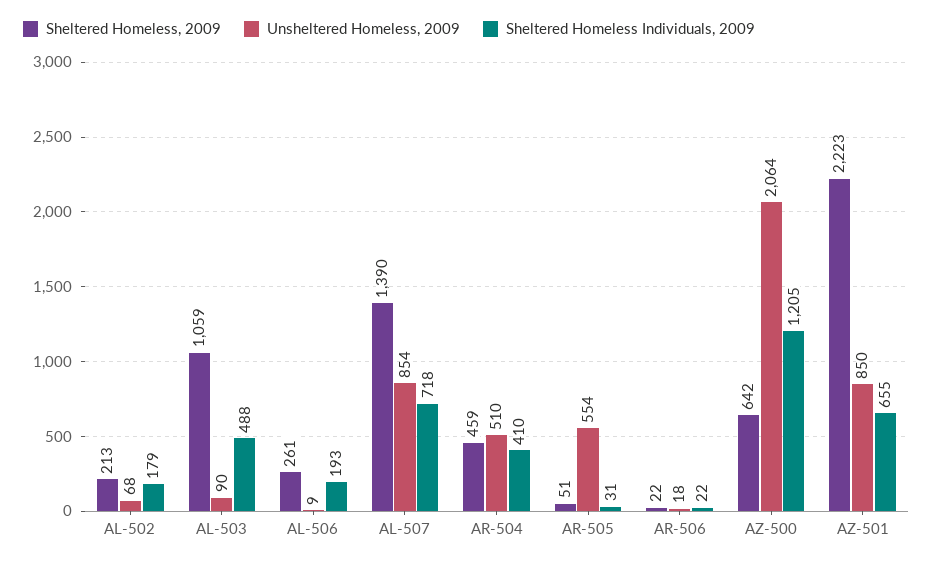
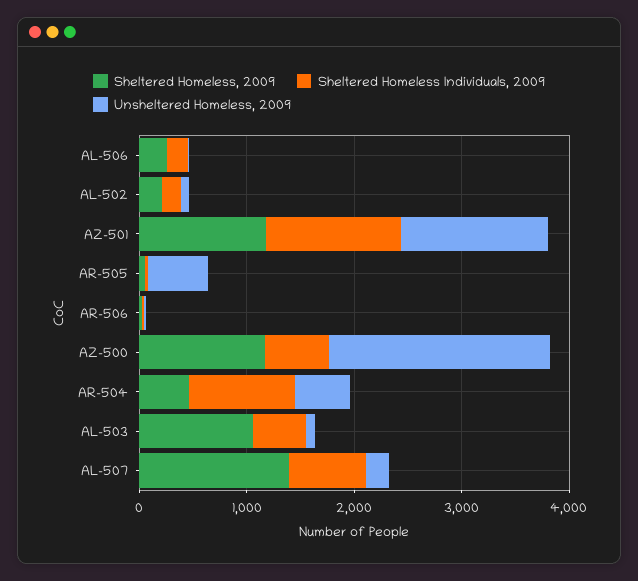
Unsheltered Homeless, 2009, AL-507: 854 -> 200
Sheltered Homeless Individuals, 2009, AR-504: 410 -> 1000
Sheltered Homeless, 2009, AZ-500: 642 -> 1200
Sheltered Homeless Individuals, 2009, AZ-500: 1205 -> 600
Sheltered Homeless, 2009, AZ-501: 2223 -> 1200
Unsheltered Homeless, 2009, AZ-501: 850 -> 1400
Sheltered Homeless Individuals, 2009, AZ-501: 655 -> 1200

